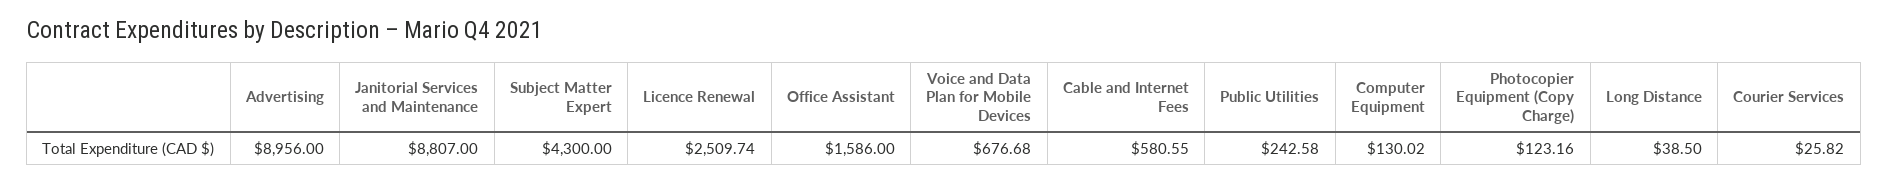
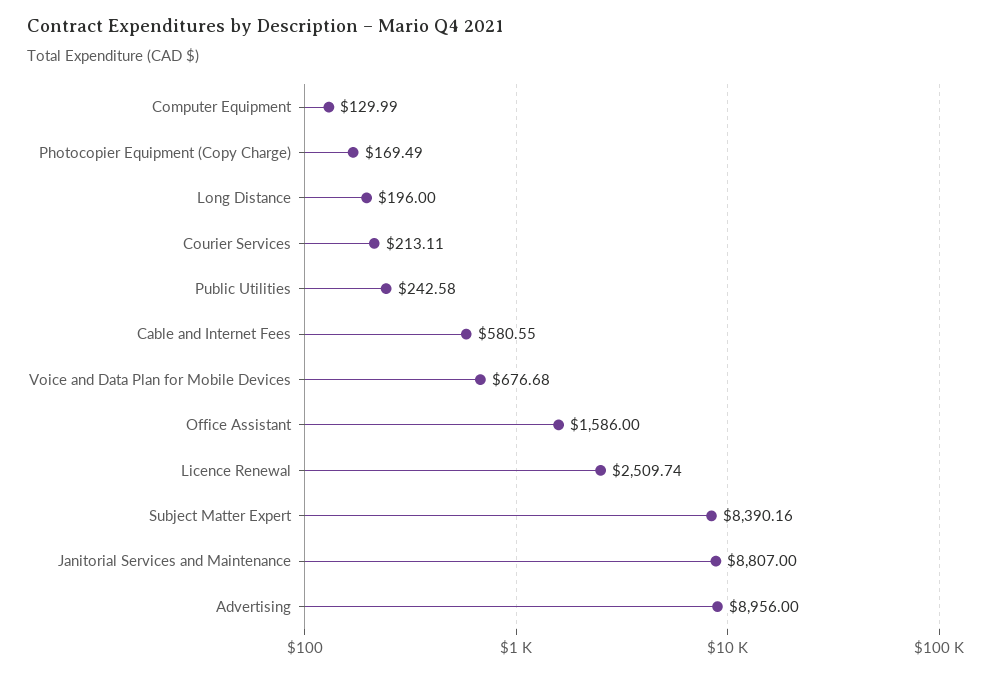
Subject Matter Expert: 4300 -> 8390.16
Computer Equipment: 130.02 -> 129.99
Photocopier Equipment (Copy Charge): 123.16 -> 169.49
Long Distance: 38.5 -> 196
Courier Services: 25.82 -> 213.11

